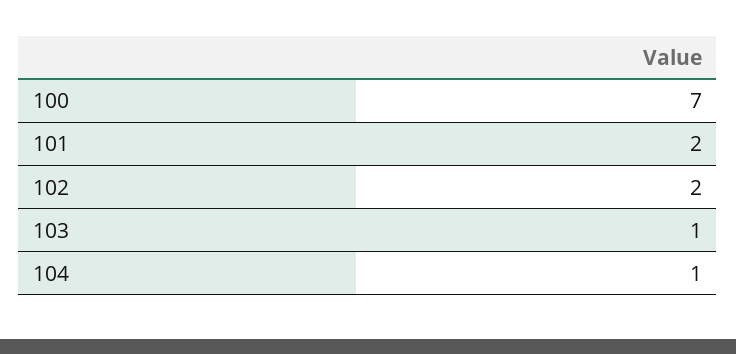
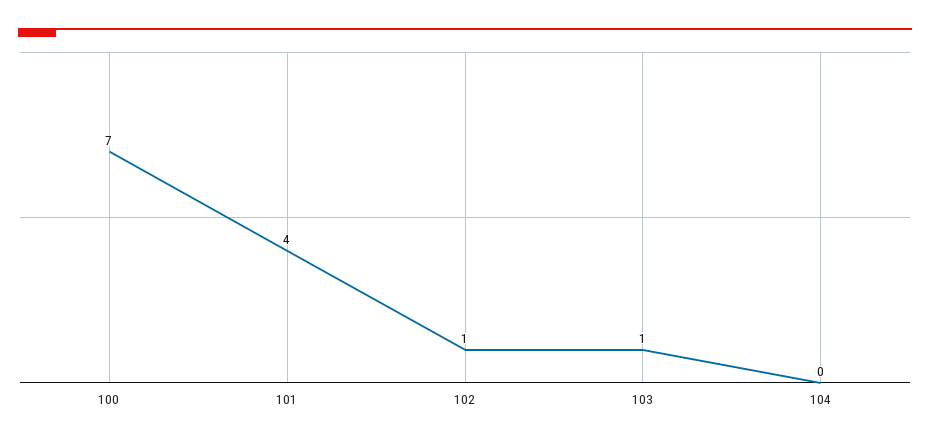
101: 2 -> 4
102: 2 -> 1
104: 1 -> 0

